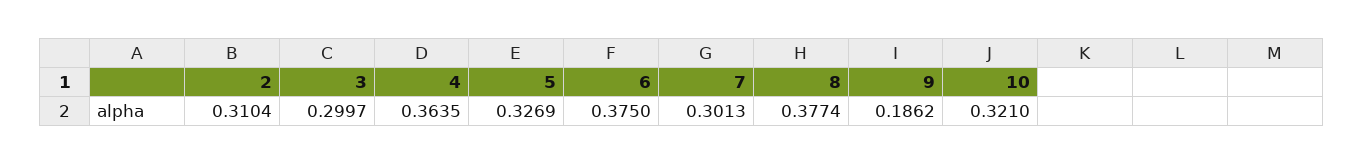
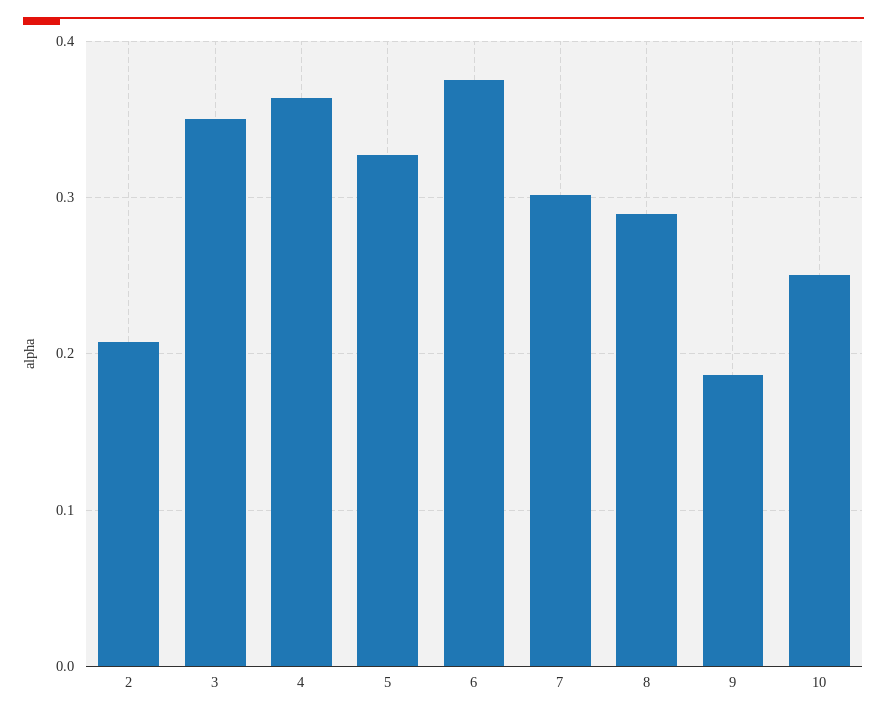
2: 0.3104 -> 0.21
3: 0.2997 -> 0.35
8: 0.3774 -> 0.29
10: 0.321 -> 0.25

